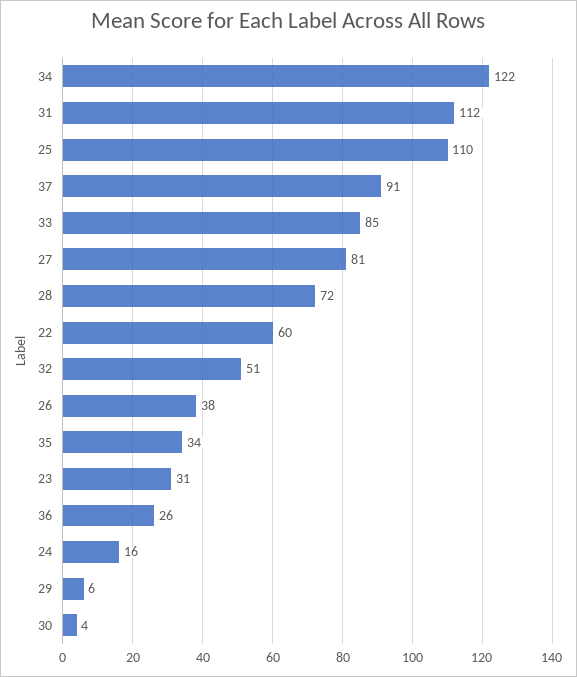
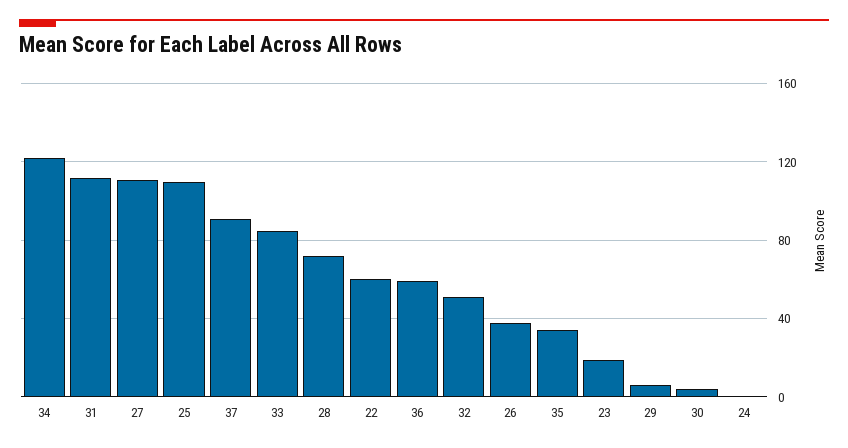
27: 81 -> 110
23: 31 -> 20
36: 26 -> 60
24: 16 -> 0

